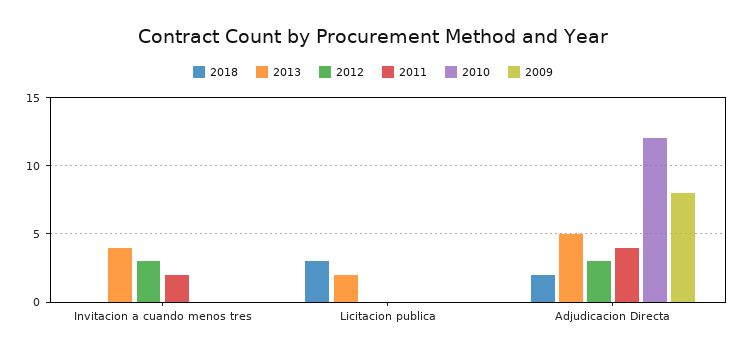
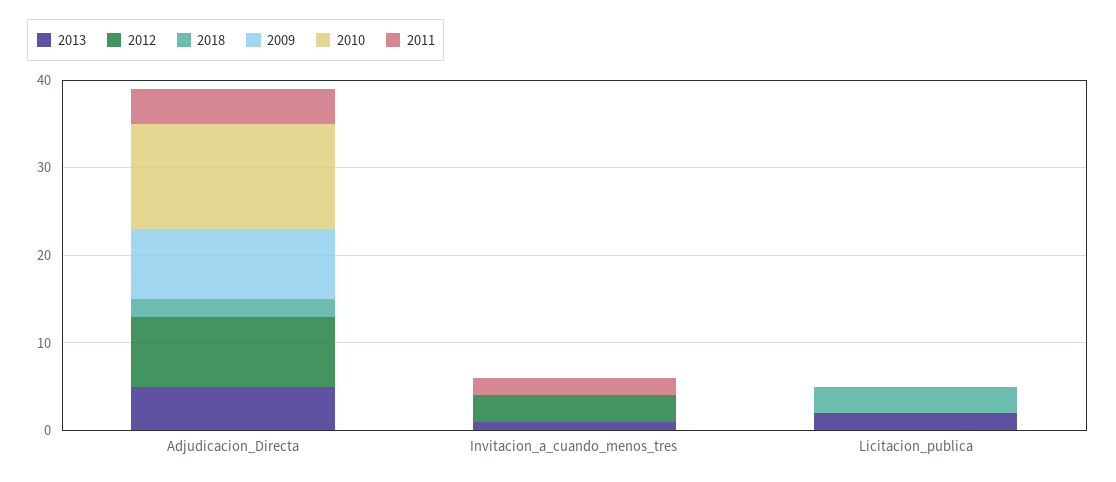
2013, Invitacion a cuando menos tres: 4 -> 1
2012, Adjudicacion Directa: 3 -> 8

